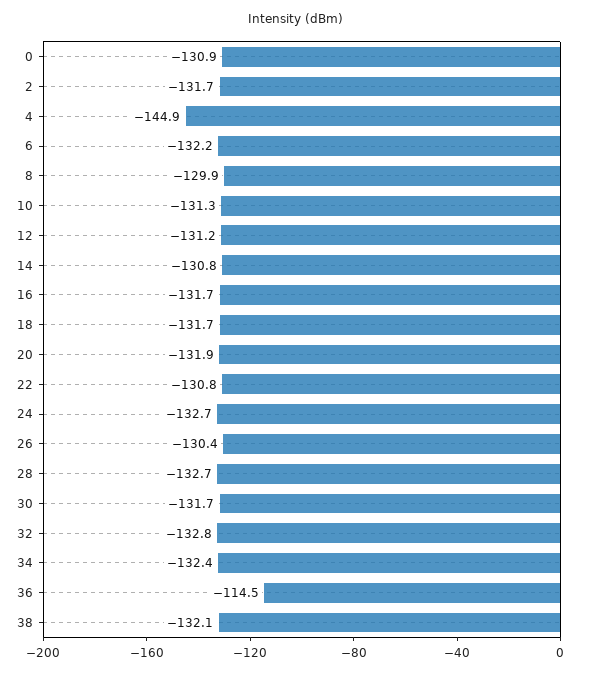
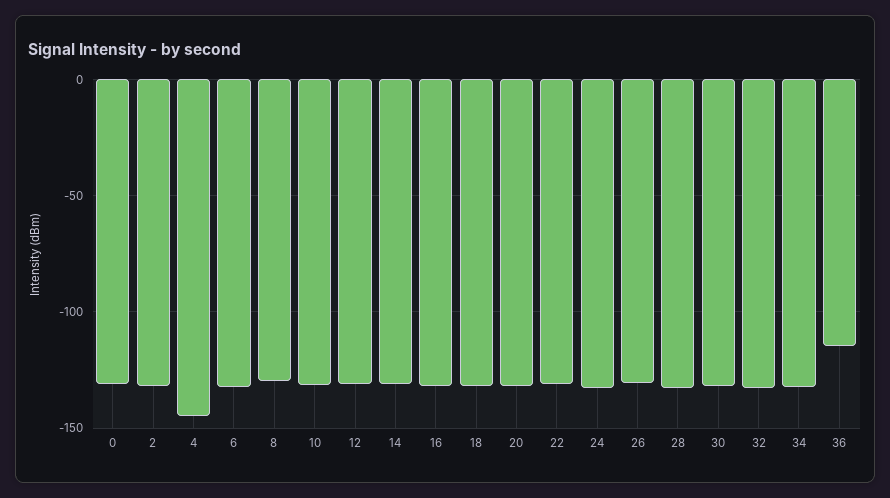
38: -132.1 -> none

